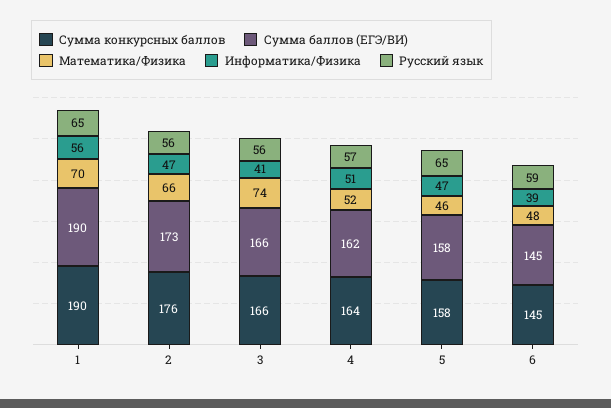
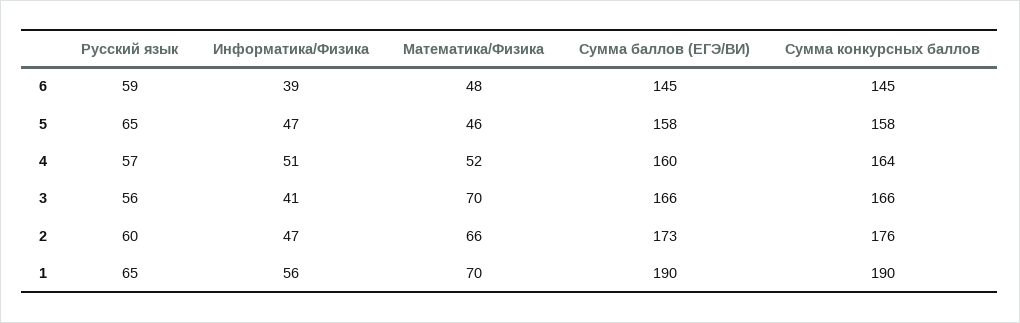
Русский язык, 2: 56 -> 60
Математика/Физика, 3: 74 -> 70
Сумма баллов (ЕГЭ/ВИ), 4: 162 -> 160

